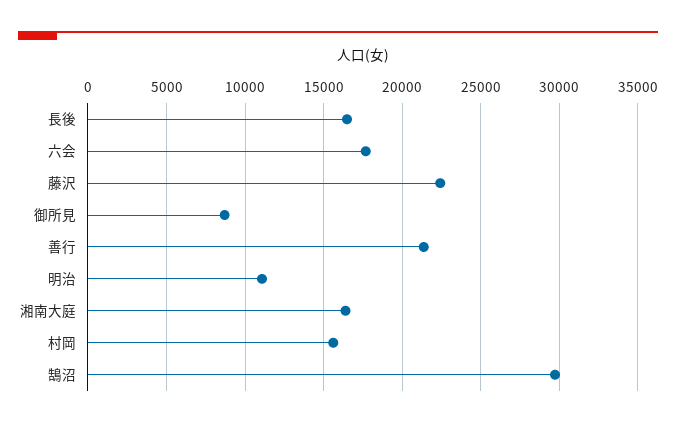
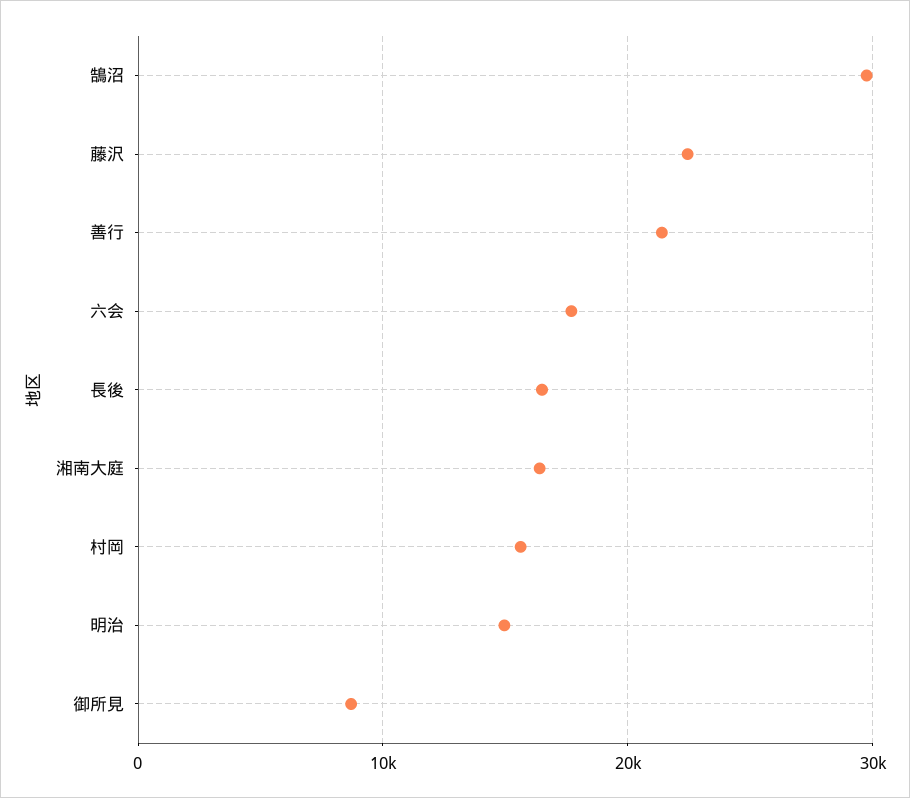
明治: 11000 -> 15000

